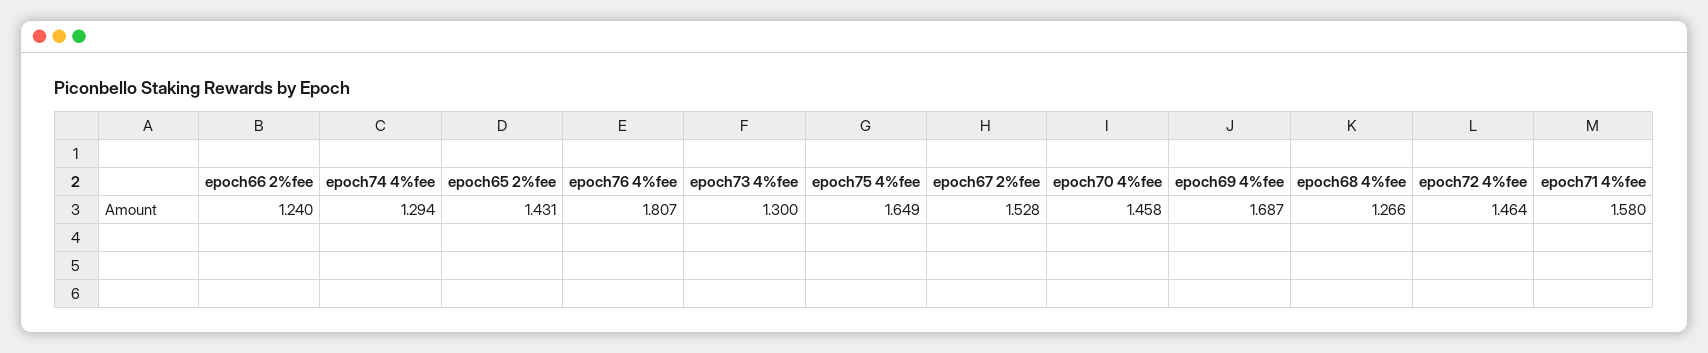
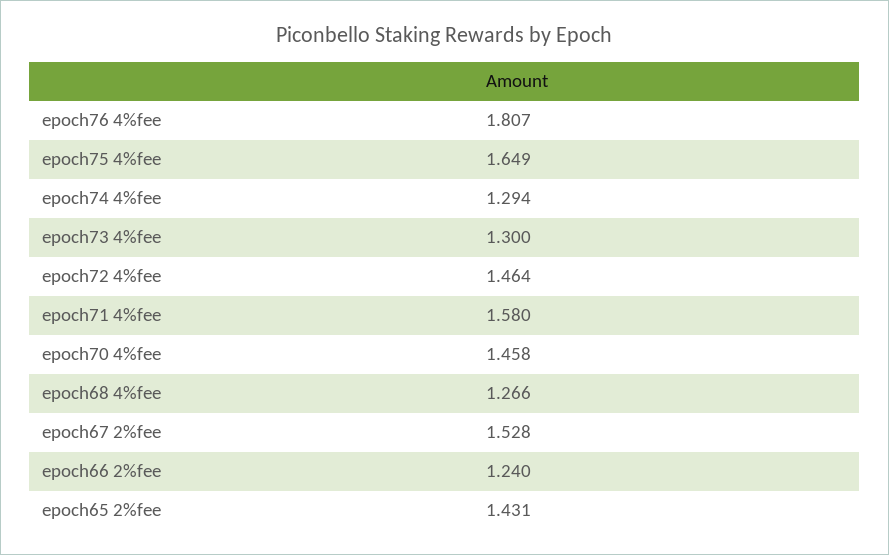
epoch69 4%fee: 1.687 -> none

